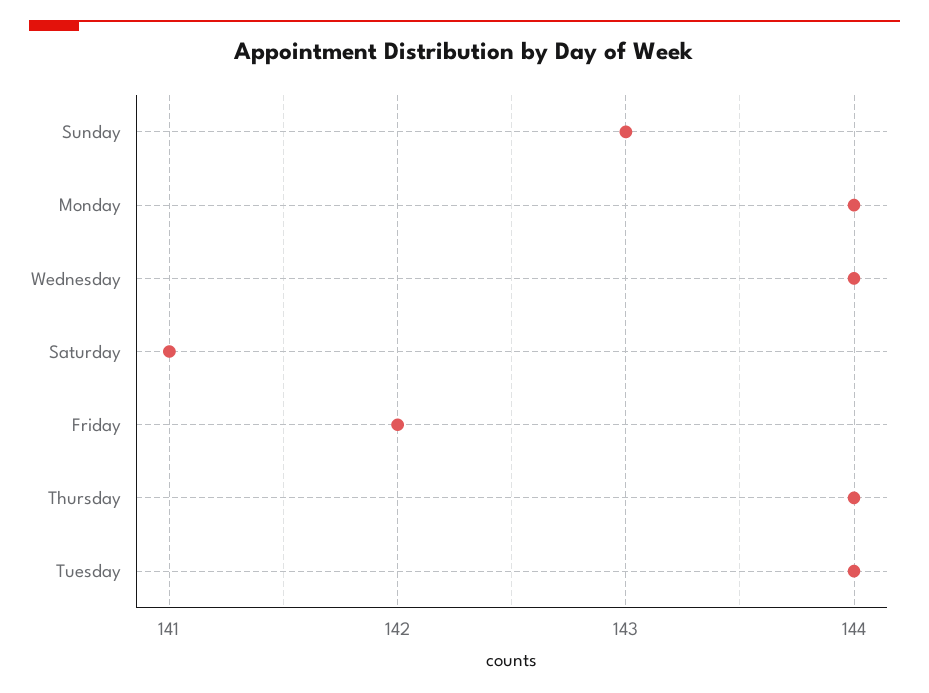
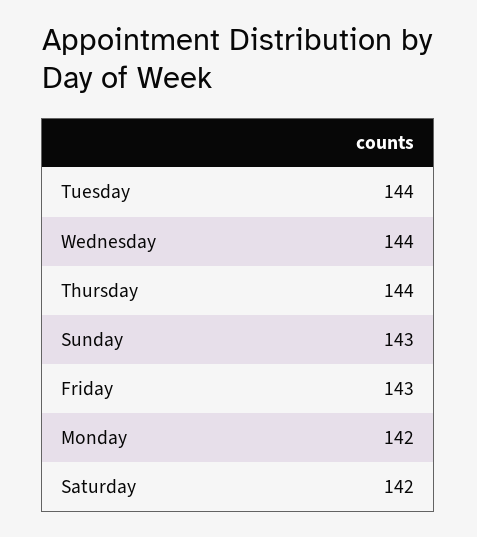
Monday: 144 -> 142
Saturday: 141 -> 142
Friday: 142 -> 143

